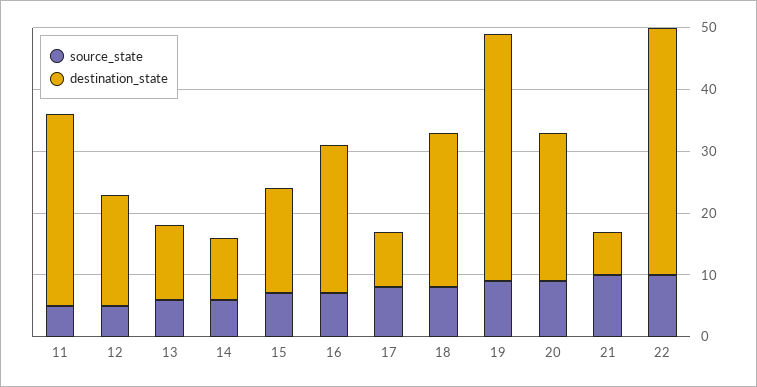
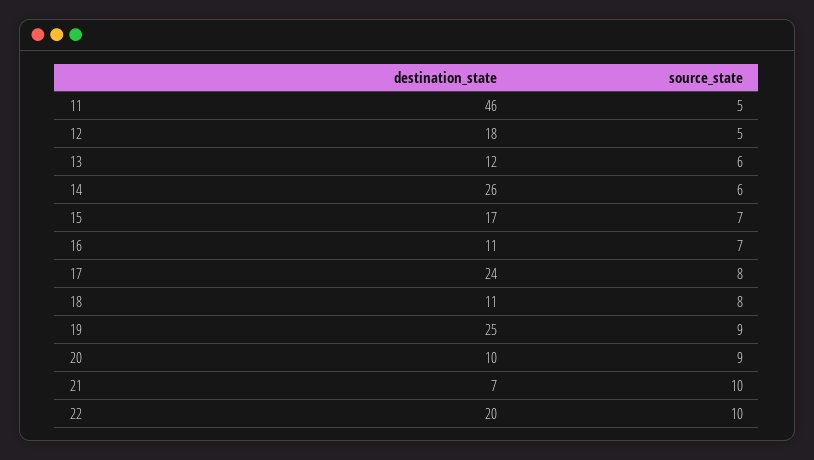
destination_state, 11: 30 -> 46
destination_state, 14: 10 -> 26
destination_state, 16: 25 -> 11
destination_state, 17: 10 -> 24
destination_state, 18: 25 -> 11
destination_state, 19: 40 -> 25
destination_state, 20: 25 -> 10
destination_state, 22: 40 -> 20

